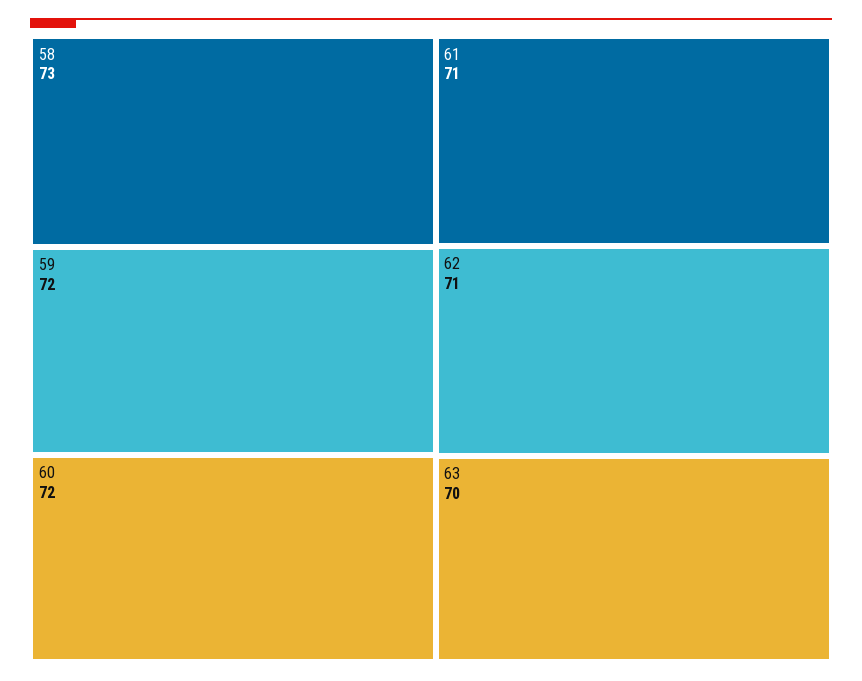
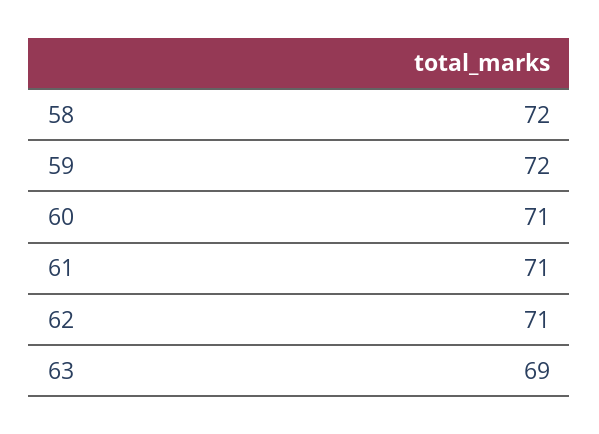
58: 73 -> 72
60: 72 -> 71
63: 70 -> 69

